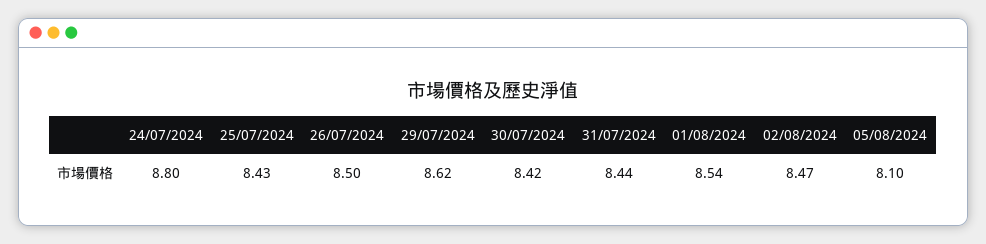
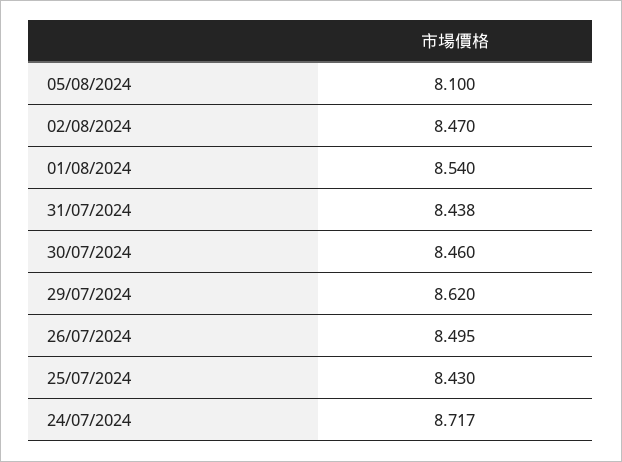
24/07/2024: 8.8 -> 8.717
30/07/2024: 8.42 -> 8.46

